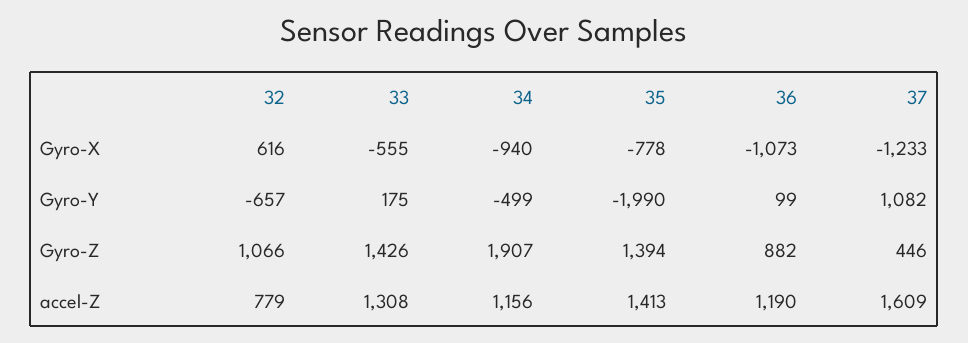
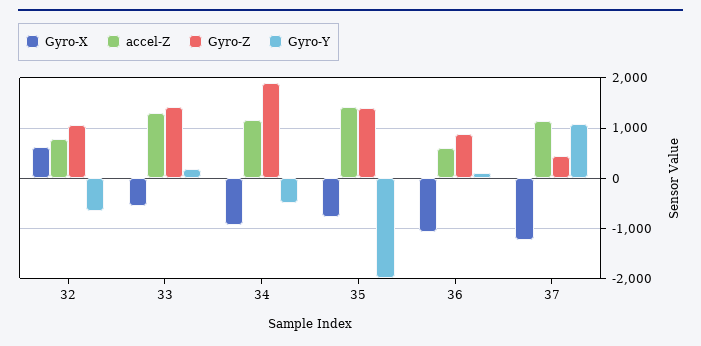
accel-Z, 36: 1190 -> 600
accel-Z, 37: 1609 -> 1200

